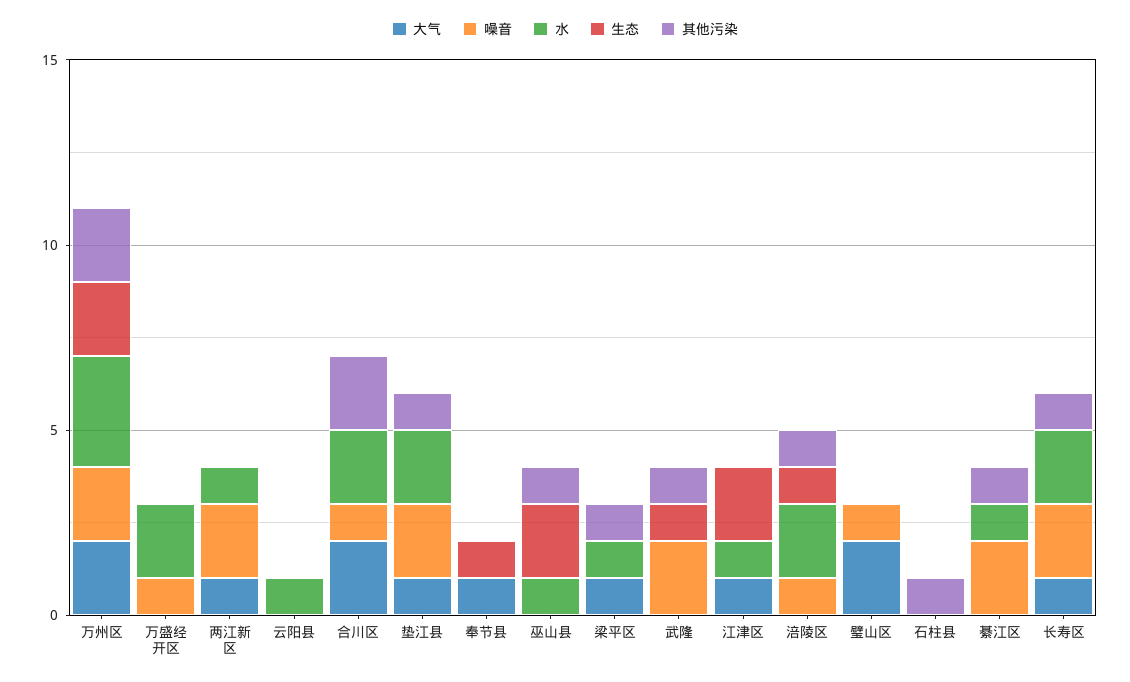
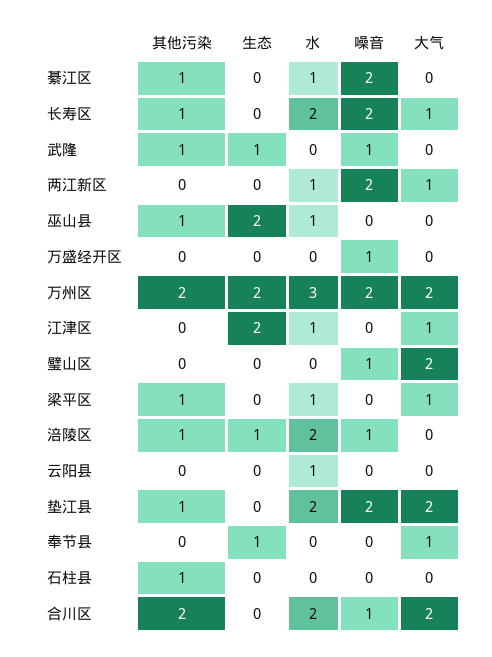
水, 万盛经开区: 2 -> 0
大气, 垫江县: 1 -> 2
噪音, 武隆: 2 -> 1

